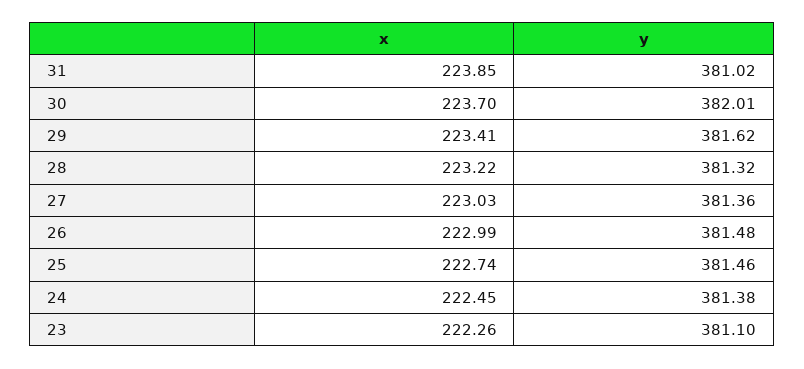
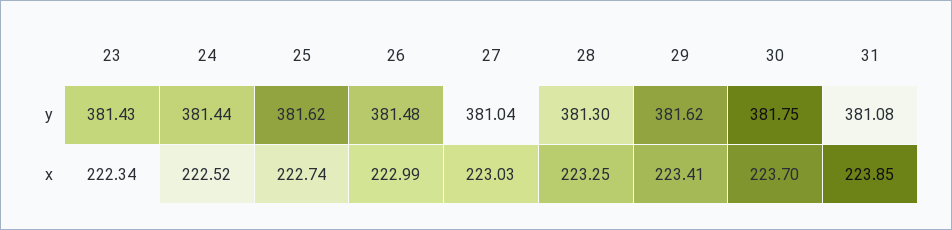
y, 31: 381.02 -> 381.08
y, 30: 382.01 -> 381.75
x, 28: 223.22 -> 223.25
y, 28: 381.32 -> 381.3
y, 27: 381.36 -> 381.04
y, 25: 381.46 -> 381.62
x, 24: 222.45 -> 222.52
y, 24: 381.38 -> 381.44
x, 23: 222.26 -> 222.34
y, 23: 381.1 -> 381.43

